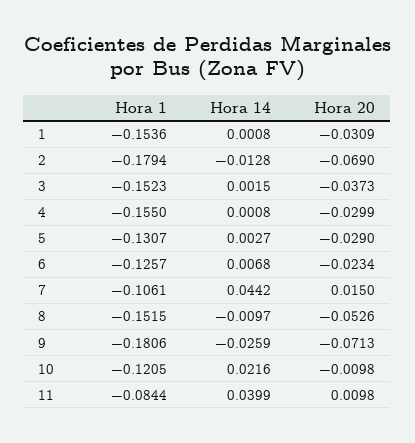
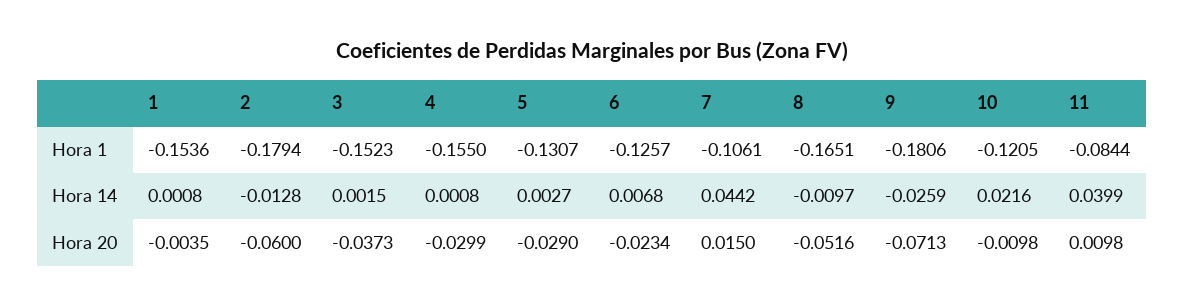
Hora 20, 1: -0.0309 -> -0.0035
Hora 20, 2: -0.069 -> -0.06
Hora 1, 8: -0.1515 -> -0.1651
Hora 20, 8: -0.0526 -> -0.0516

